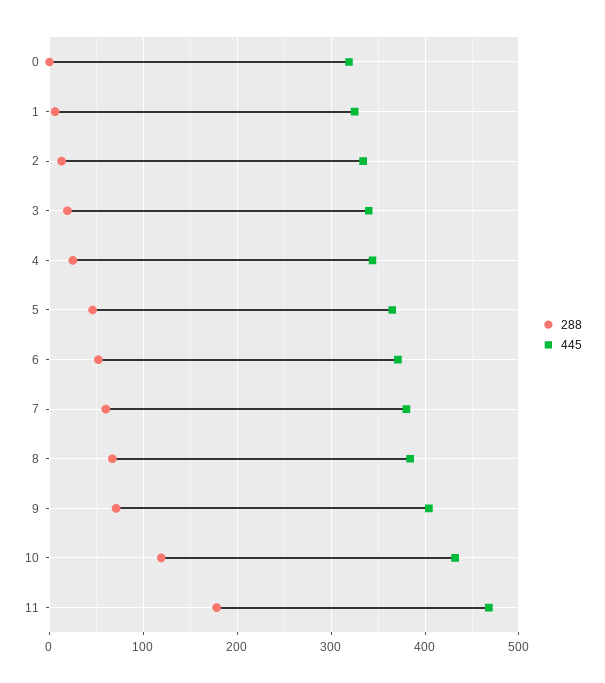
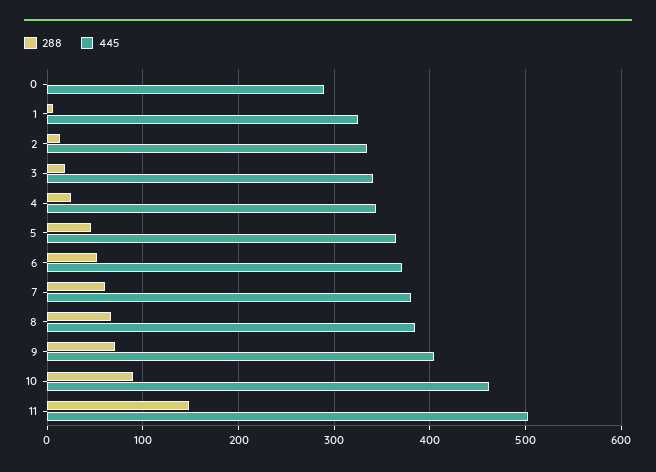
445, 0: 320 -> 290
288, 10: 120 -> 90
445, 10: 430 -> 460
288, 11: 180 -> 150
445, 11: 470 -> 500

